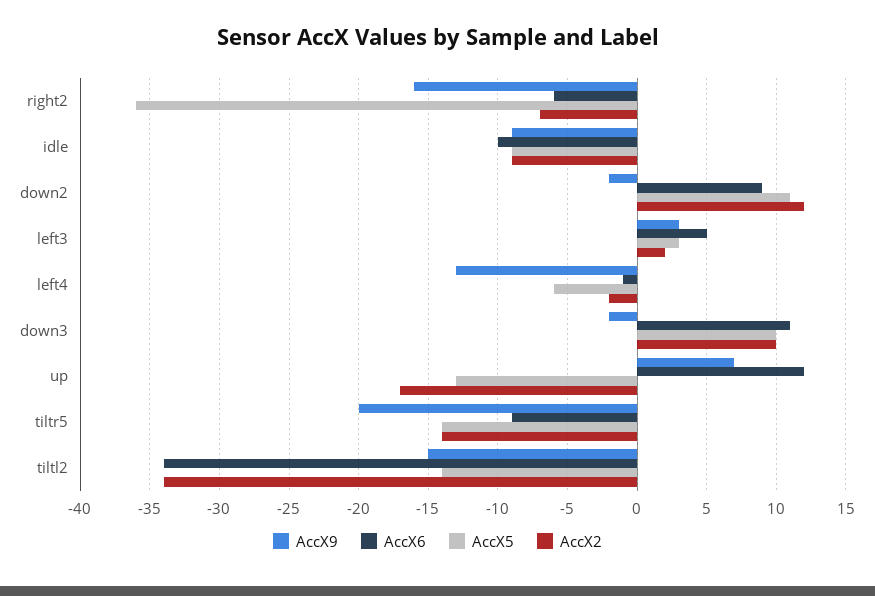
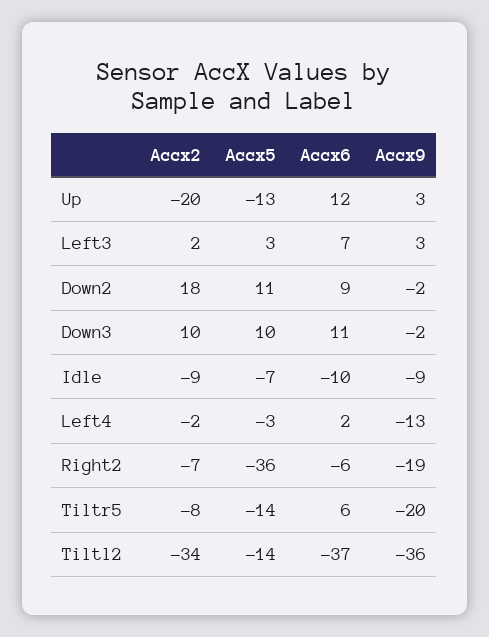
AccX9, right2: -16 -> -19
AccX5, idle: -9 -> -7
AccX2, down2: 12 -> 18
AccX6, left3: 5 -> 7
AccX6, left4: -1 -> 2
AccX5, left4: -6 -> -3
AccX9, up: 7 -> 3
AccX2, up: -17 -> -20
AccX6, tiltr5: -9 -> 6
AccX2, tiltr5: -14 -> -8
AccX9, tiltl2: -15 -> -36
AccX6, tiltl2: -34 -> -37

